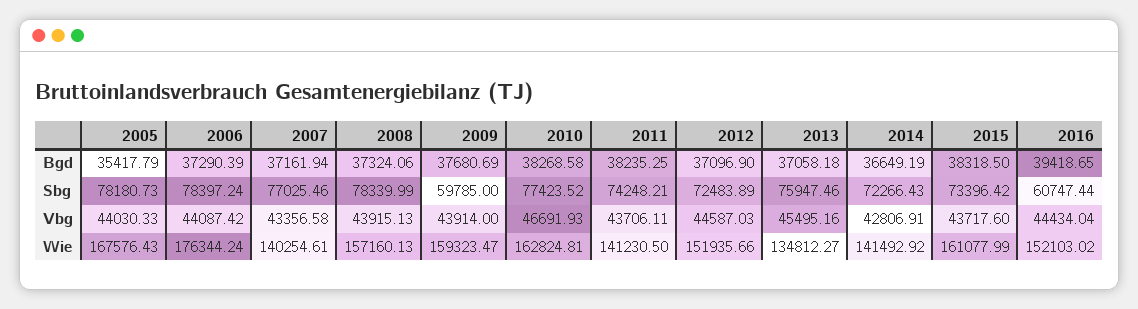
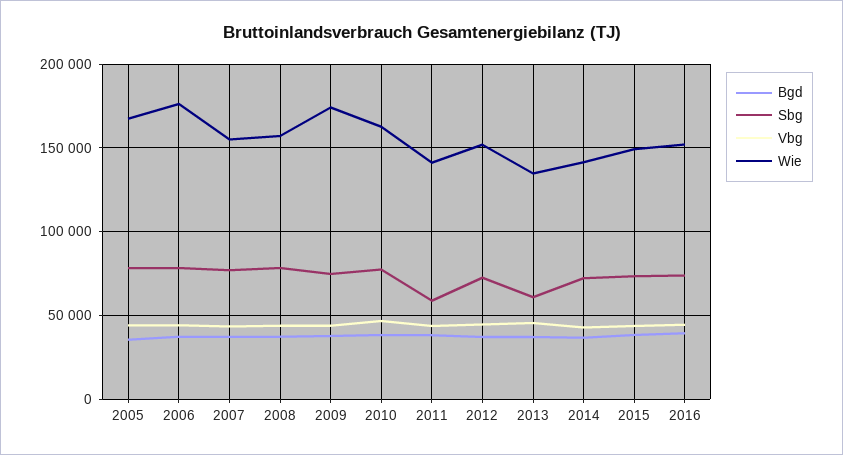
Sbg, 2009: 59785 -> 75000
Sbg, 2011: 74248.21 -> 60000
Sbg, 2013: 75947.46 -> 60000
Sbg, 2016: 60747.44 -> 75000
Wie, 2007: 140254.61 -> 155000
Wie, 2009: 159323.47 -> 175000
Wie, 2015: 161077.99 -> 150000

